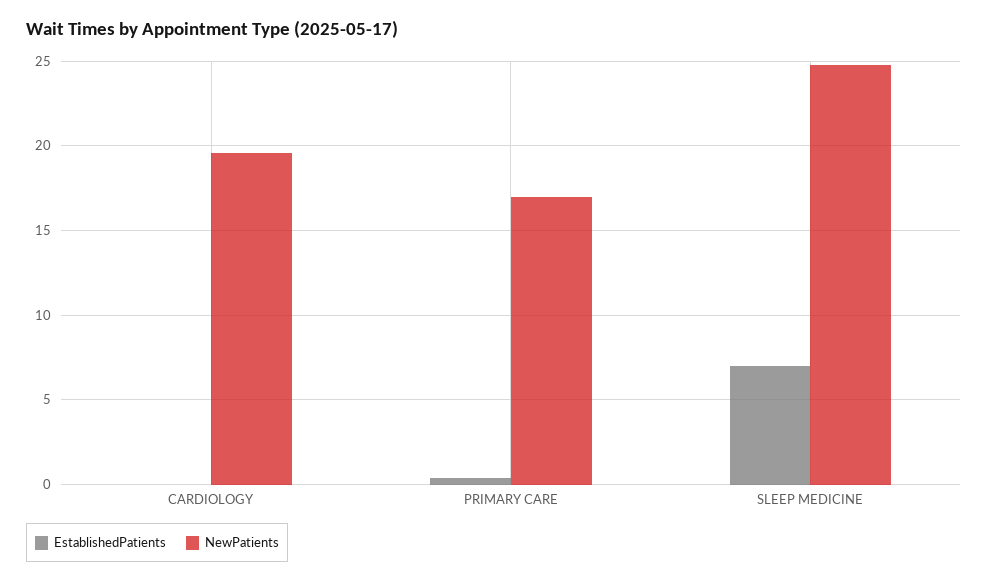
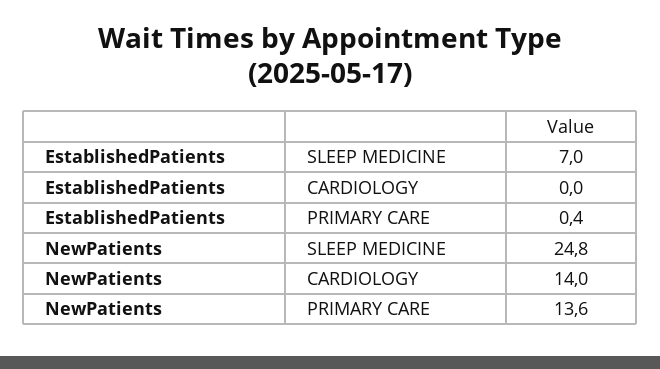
NewPatients, CARDIOLOGY: 19.5 -> 14
NewPatients, PRIMARY CARE: 17 -> 13.6

